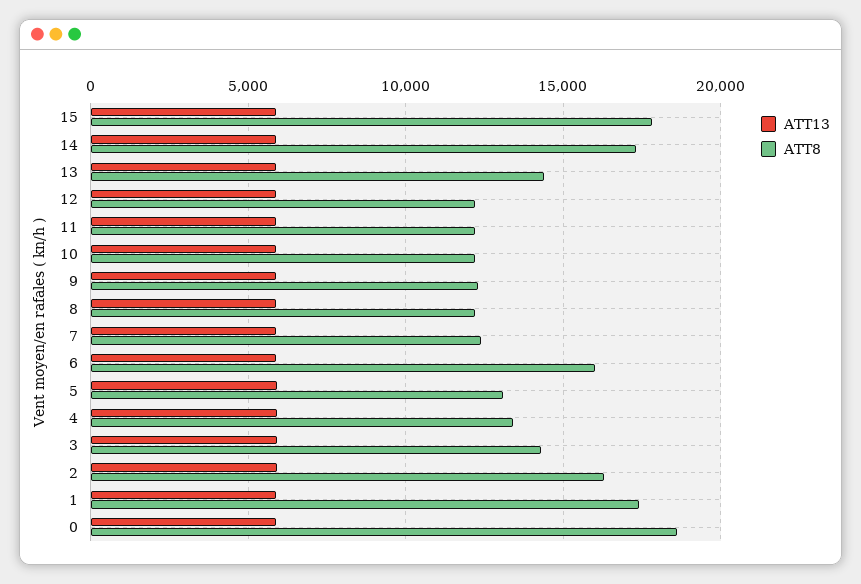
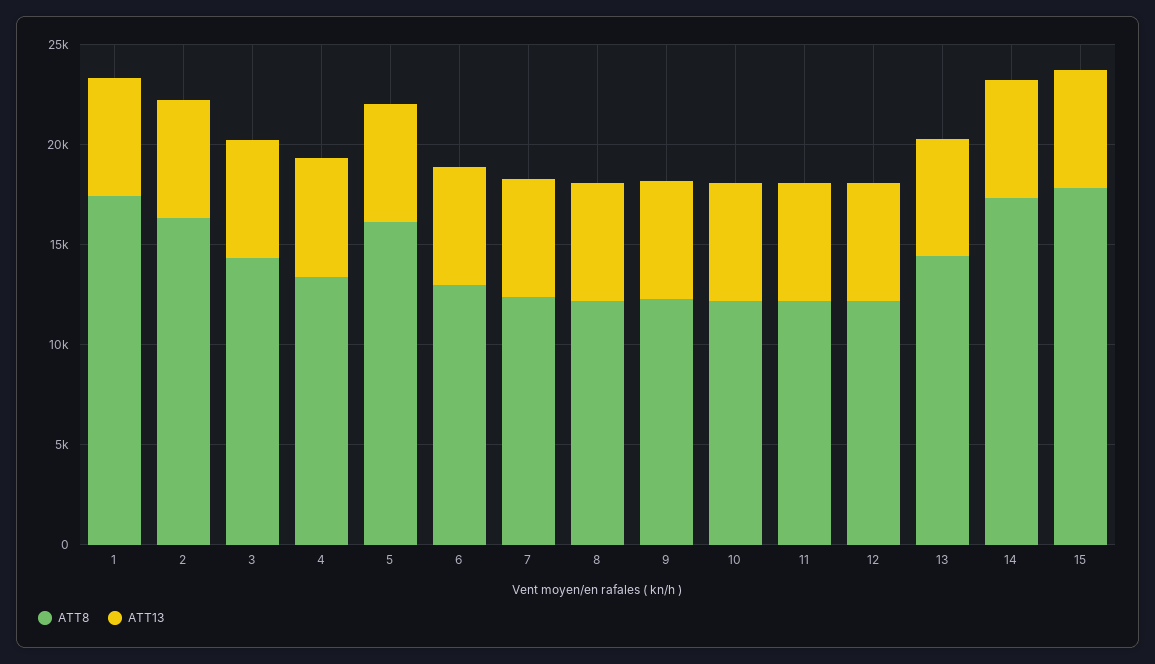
ATT8, 6: 16000 -> 13000
ATT8, 5: 13000 -> 16000
ATT13, 0: 6000 -> none
ATT8, 0: 18500 -> none

